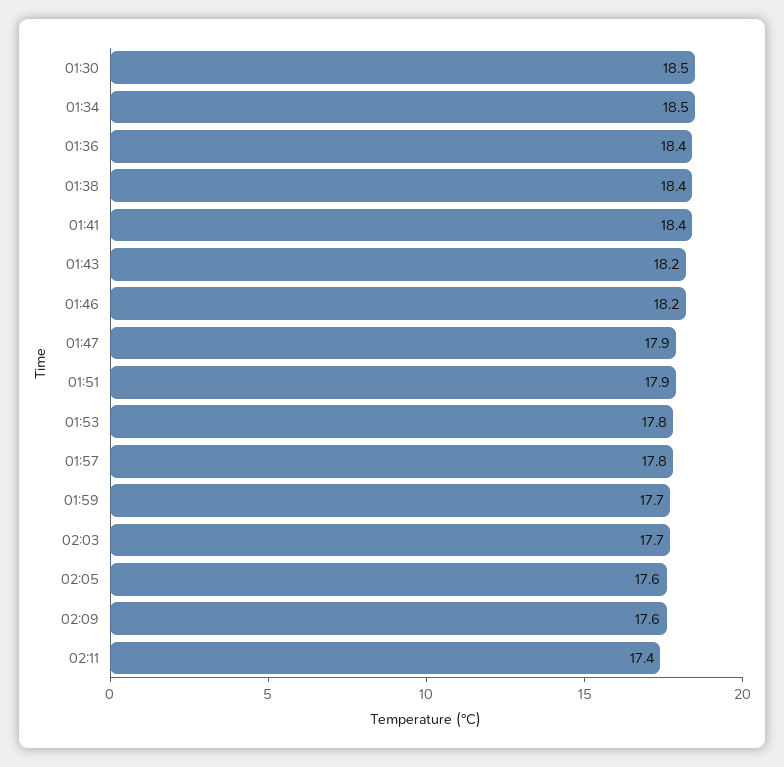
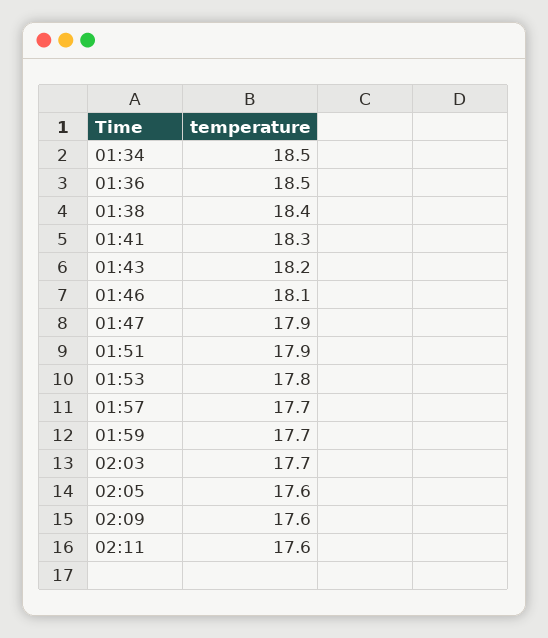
01:30: 18.5 -> none
01:36: 18.4 -> 18.5
01:41: 18.4 -> 18.3
01:46: 18.2 -> 18.1
01:57: 17.8 -> 17.7
02:11: 17.4 -> 17.6

